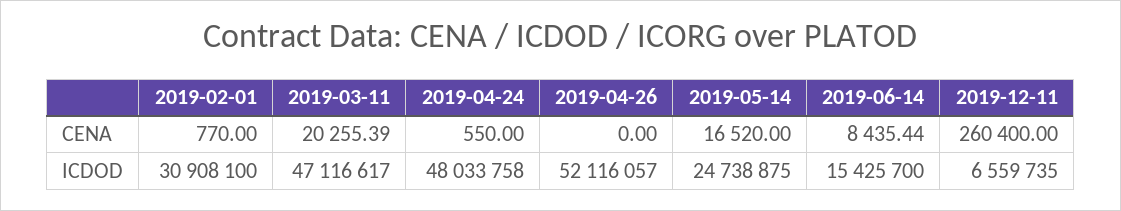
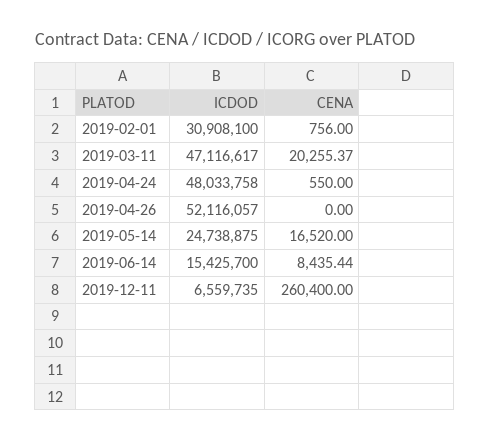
2019-02-01, CENA: 770 -> 756
2019-03-11, CENA: 20255.39 -> 20255.37

